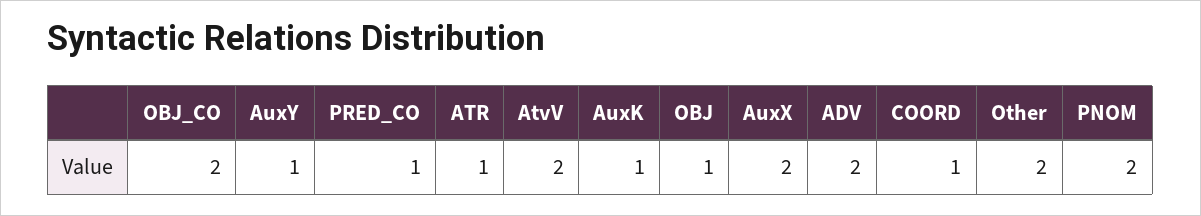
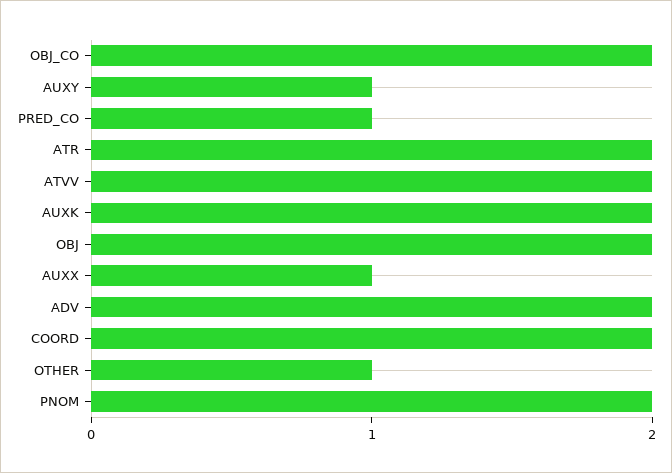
ATR: 1 -> 2
AuxK: 1 -> 2
OBJ: 1 -> 2
AuxX: 2 -> 1
COORD: 1 -> 2
Other: 2 -> 1

